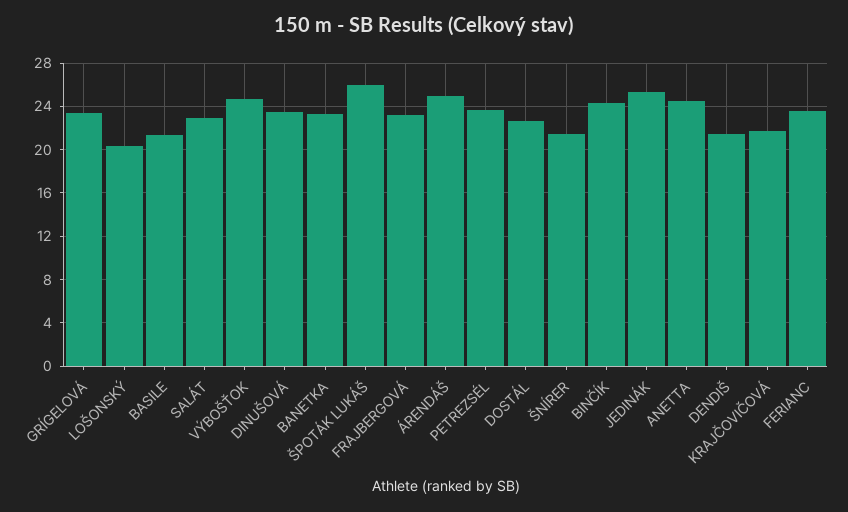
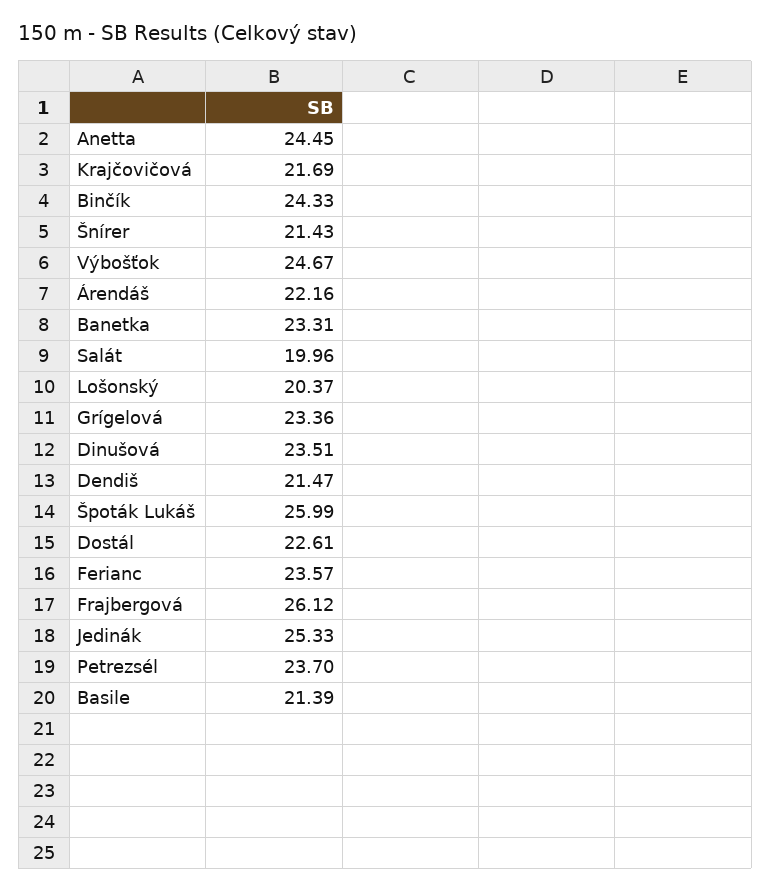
SALÁT: 23 -> 19.96
FRAJBERGOVÁ: 23 -> 26.12
ÁRENDÁŠ: 25 -> 22.16

